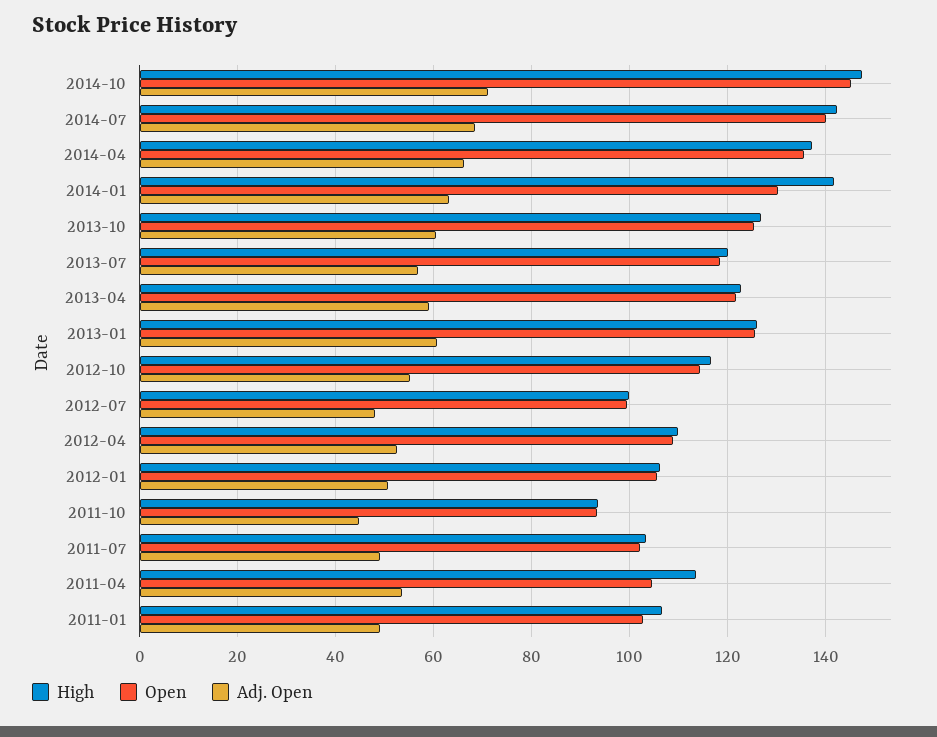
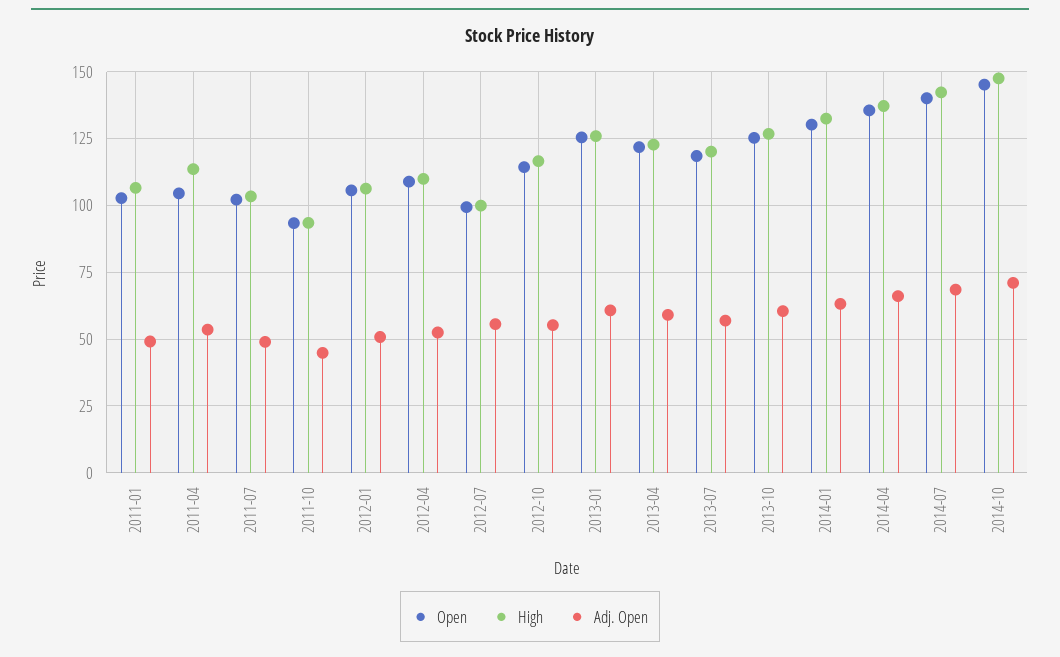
High, 2014-01: 142 -> 132.5
Adj. Open, 2012-07: 48 -> 55

